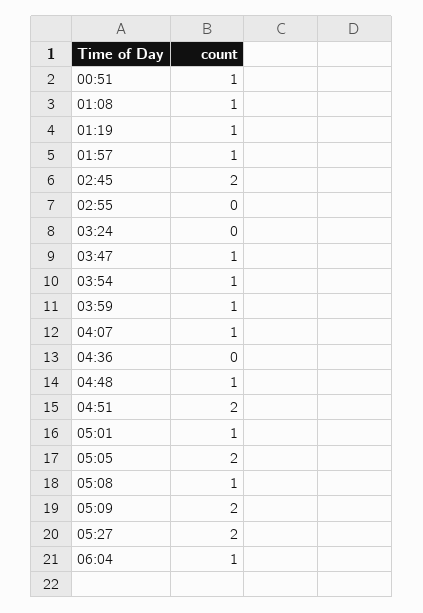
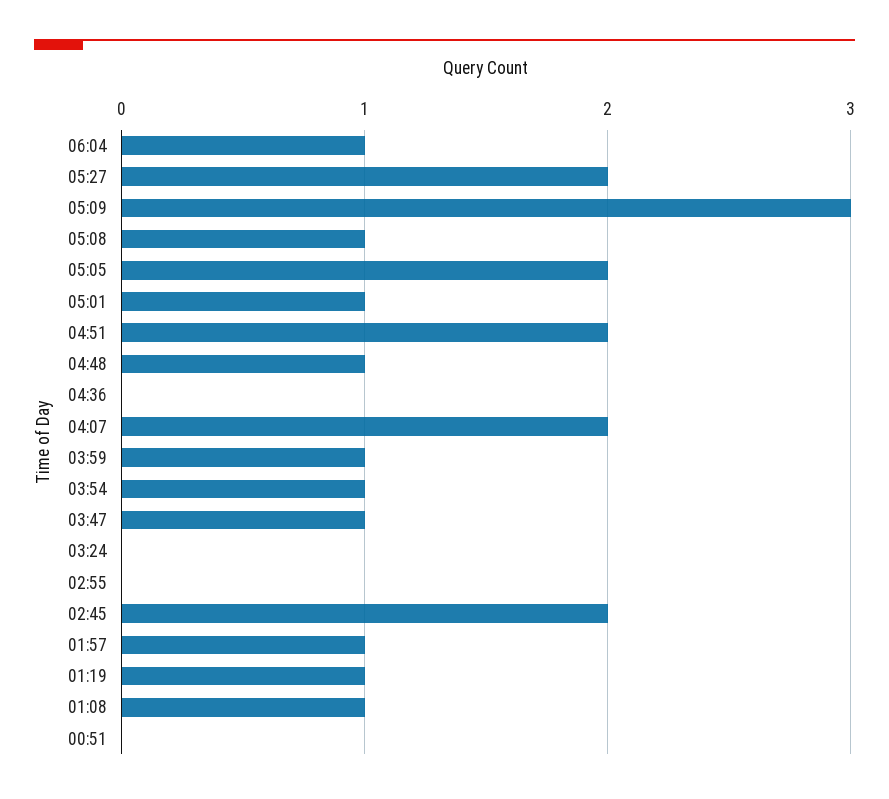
00:51: 1 -> 0
04:07: 1 -> 2
05:09: 2 -> 3

